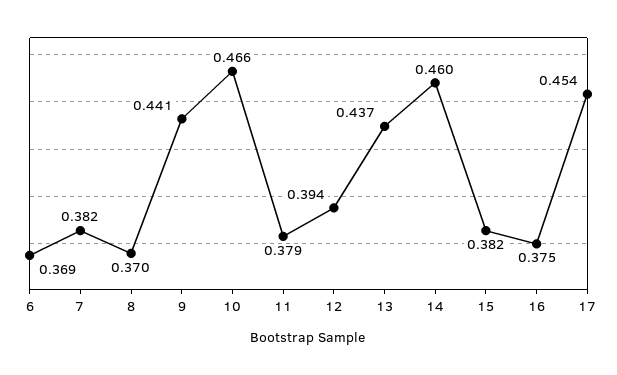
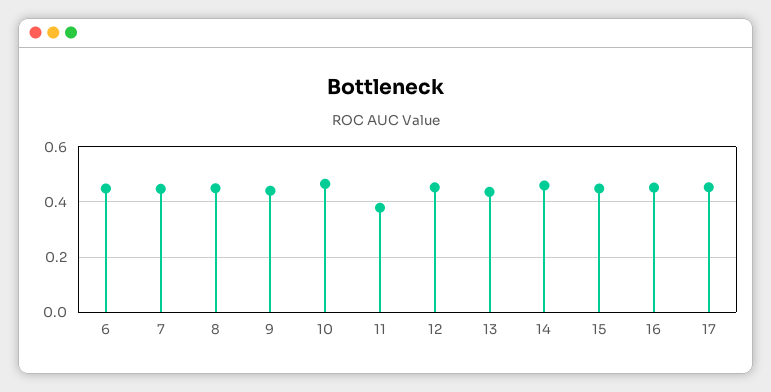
6: 0.369 -> 0.45
7: 0.382 -> 0.45
8: 0.37 -> 0.45
12: 0.394 -> 0.45
15: 0.382 -> 0.45
16: 0.375 -> 0.45

